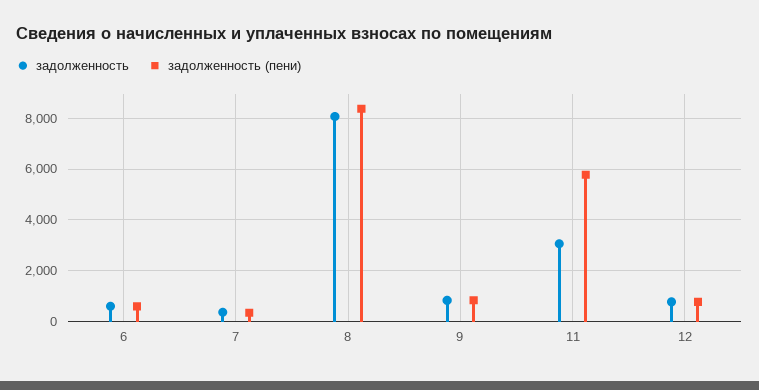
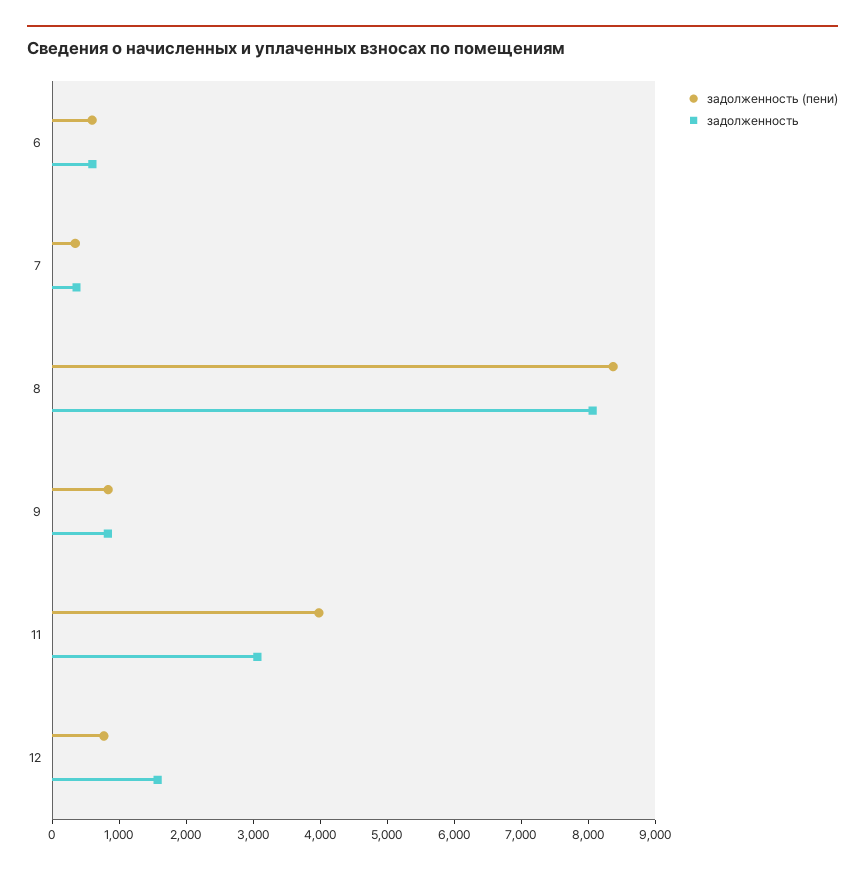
задолженность (пени), 11: 5750 -> 4000
задолженность, 12: 750 -> 1600

